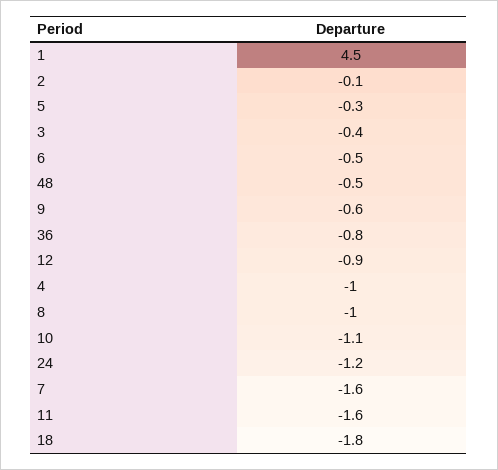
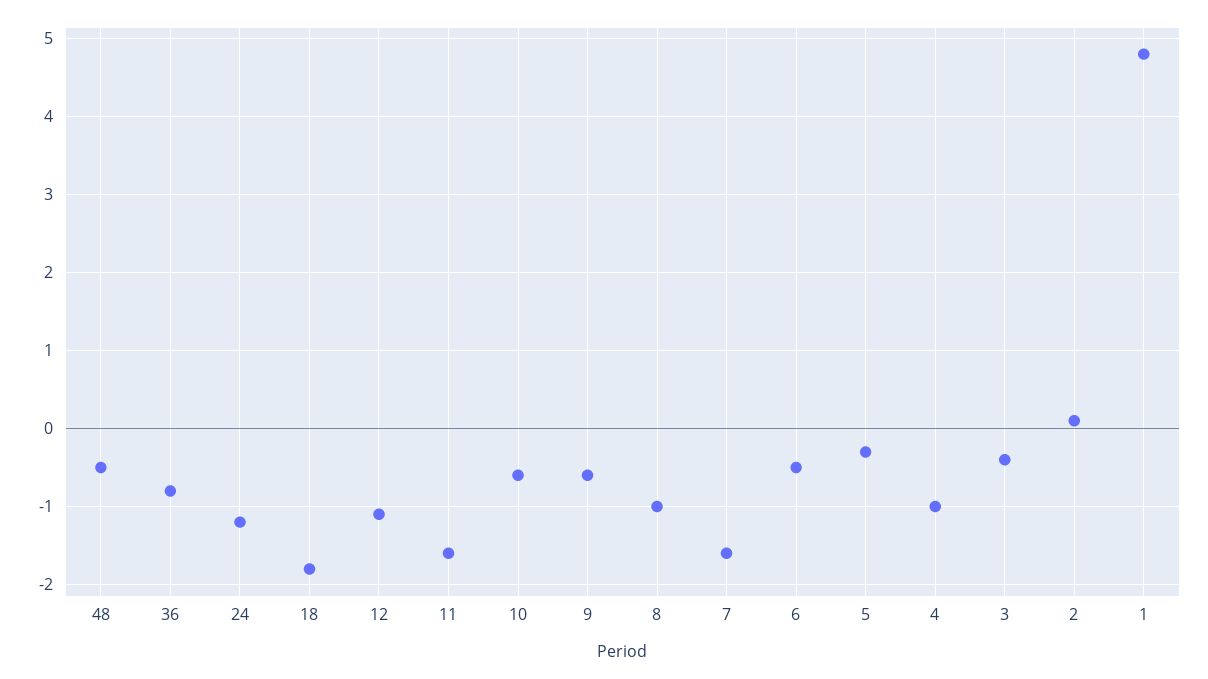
1: 4.5 -> 4.8
2: -0.1 -> 0.1
12: -0.9 -> -1.1
10: -1.1 -> -0.6

